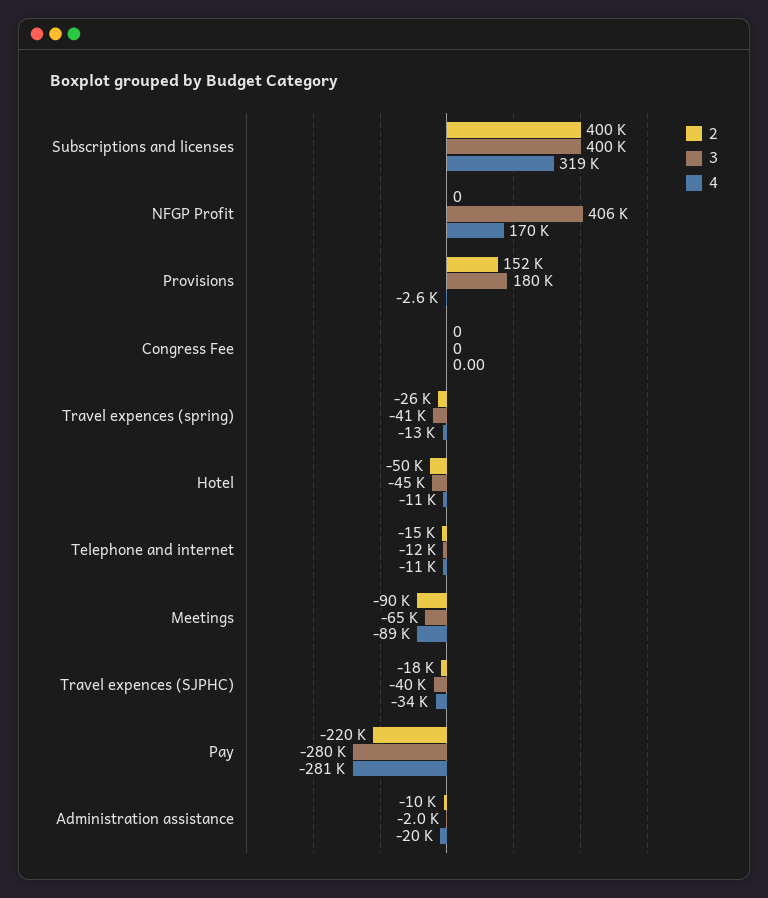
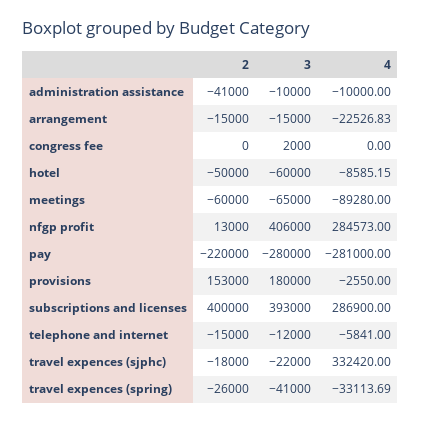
3, Subscriptions and licenses: 400000 -> 393000
4, Subscriptions and licenses: 319000 -> 286900
2, NFGP Profit: 0 -> 13000
4, NFGP Profit: 170000 -> 284573
2, Provisions: 152000 -> 153000
3, Congress Fee: 0 -> 2000
4, Travel expences (spring): -13000 -> -33113.69
3, Hotel: -45000 -> -60000
4, Hotel: -11000 -> -8585.15
4, Telephone and internet: -11000 -> -5841
2, Meetings: -90000 -> -60000
3, Travel expences (SJPHC): -40000 -> -22000
4, Travel expences (SJPHC): -34000 -> 332420
2, Administration assistance: -10000 -> -41000
3, Administration assistance: -2000 -> -10000
4, Administration assistance: -20000 -> -10000
2, arrangement: none -> -15000
3, arrangement: none -> -15000
4, arrangement: none -> -22526.83

